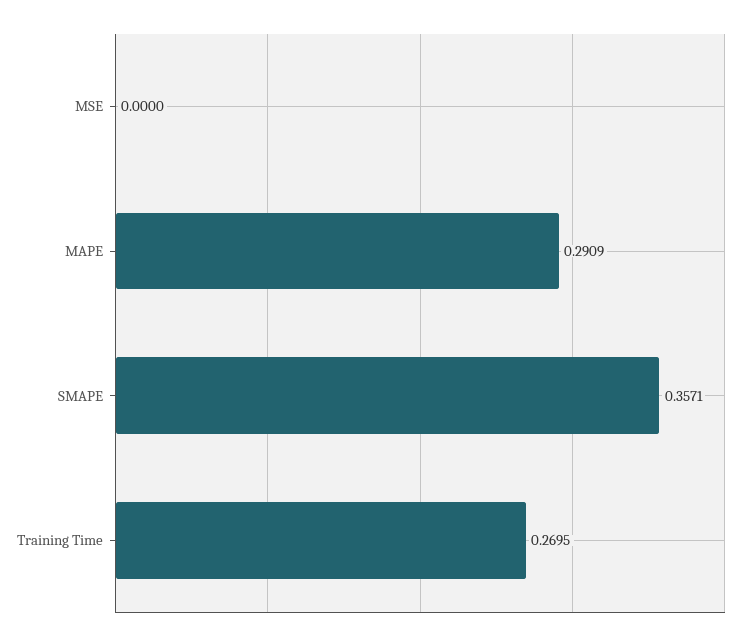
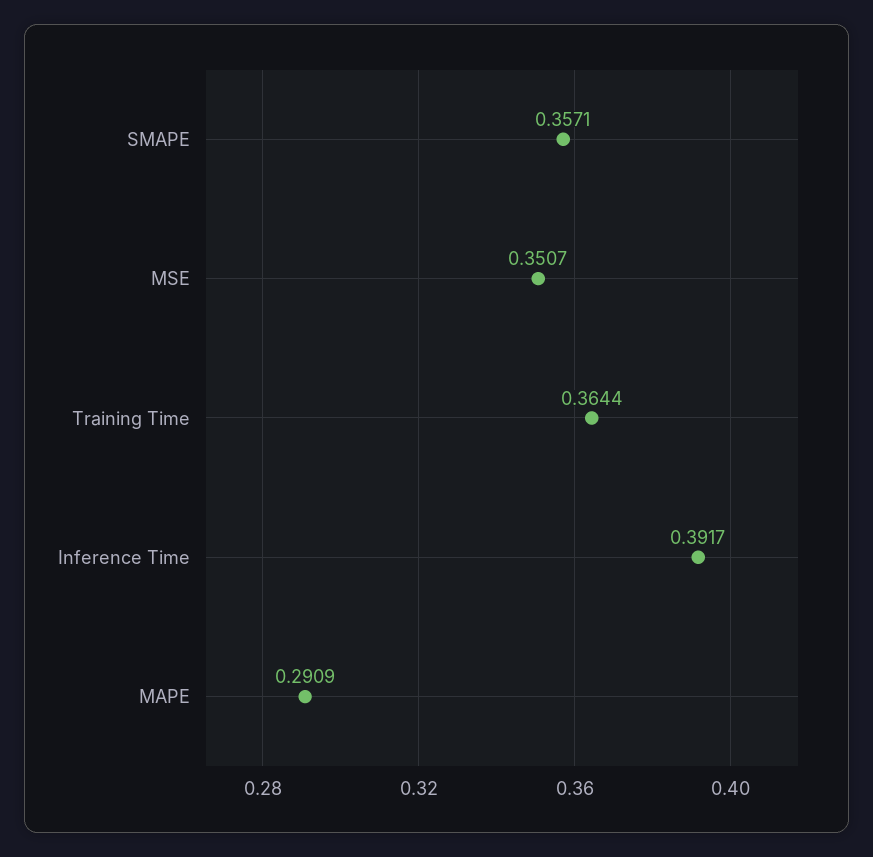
MSE: 0 -> 0.3507
Training Time: 0.2695 -> 0.3644
Inference Time: none -> 0.3917

